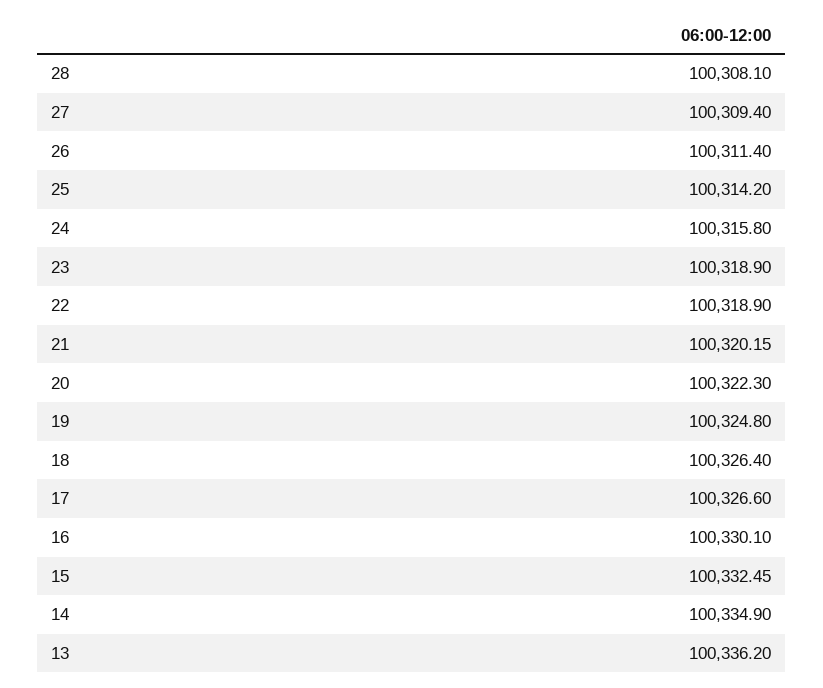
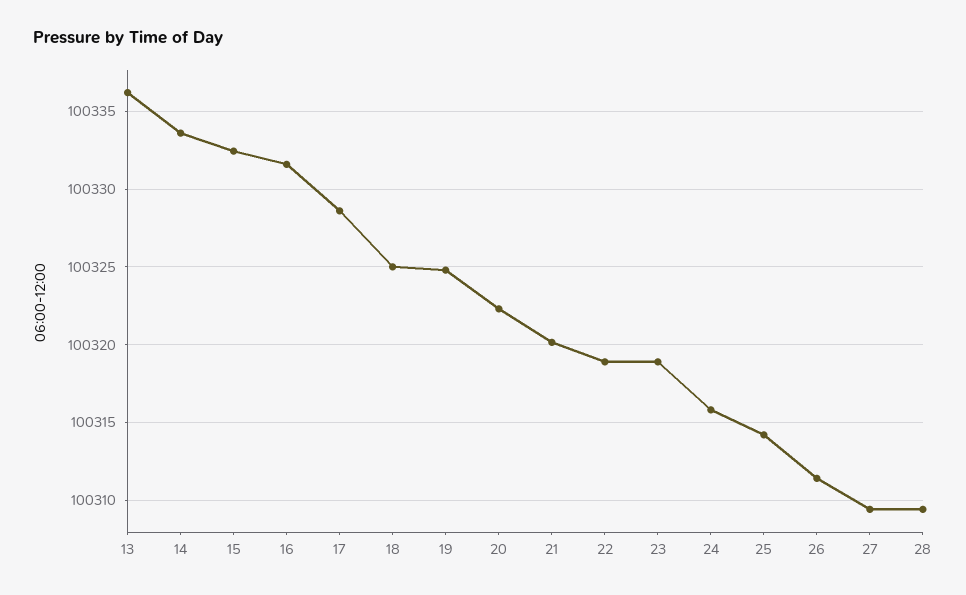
28: 100308.1 -> 100309.5
18: 100326.4 -> 100325
17: 100326.6 -> 100328.5
16: 100330.1 -> 100331.5
14: 100334.9 -> 100333.5

